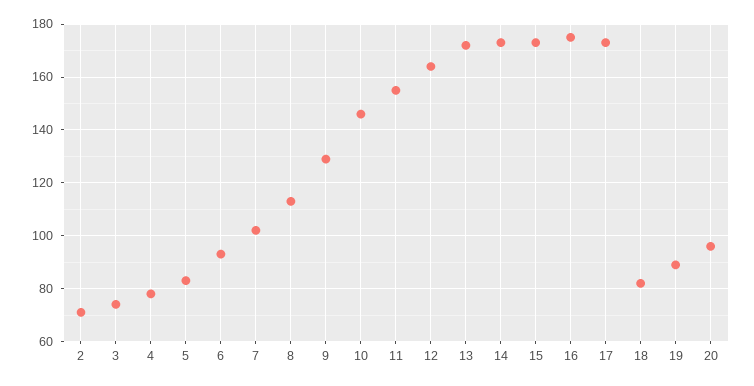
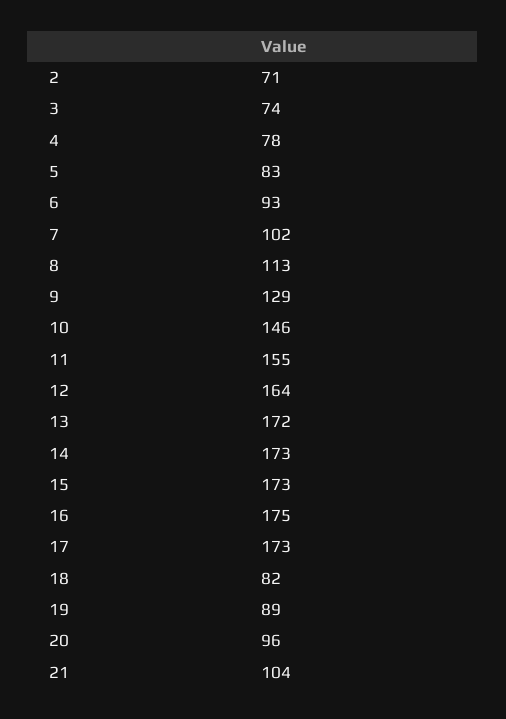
21: none -> 104

